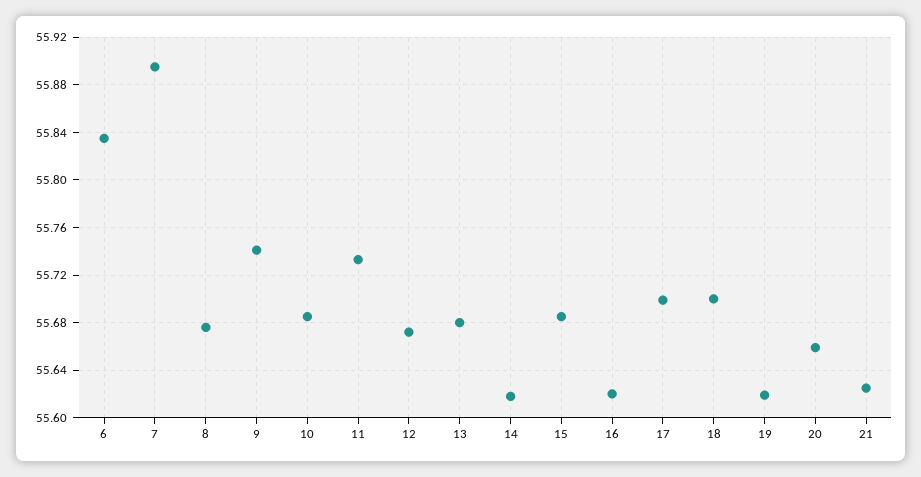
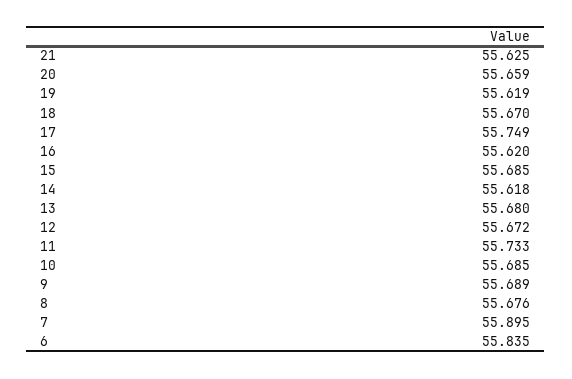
9: 55.74 -> 55.689
17: 55.7 -> 55.749
18: 55.7 -> 55.67

